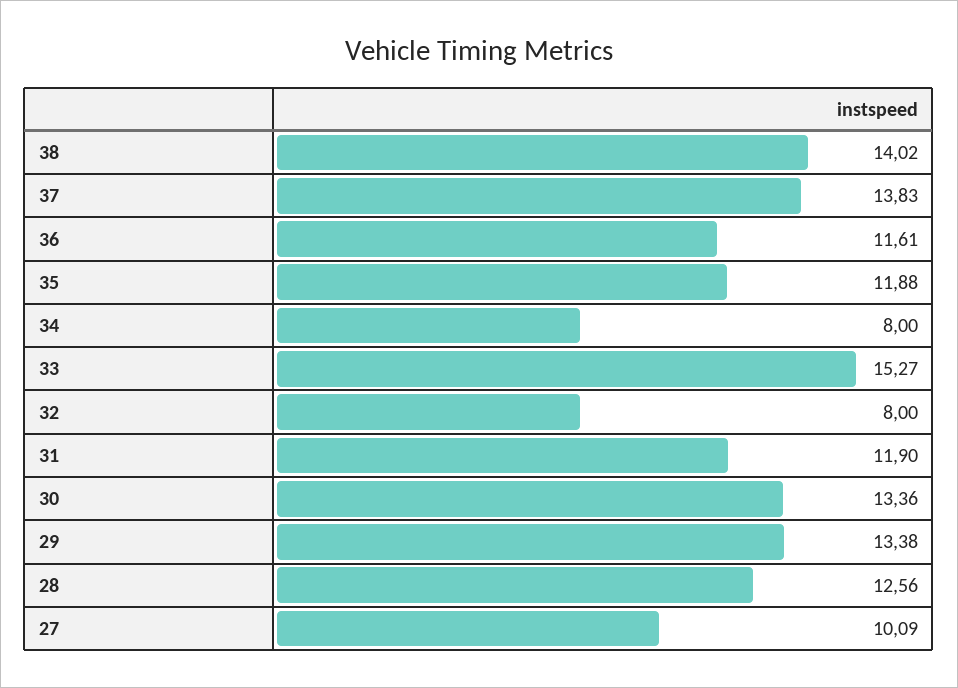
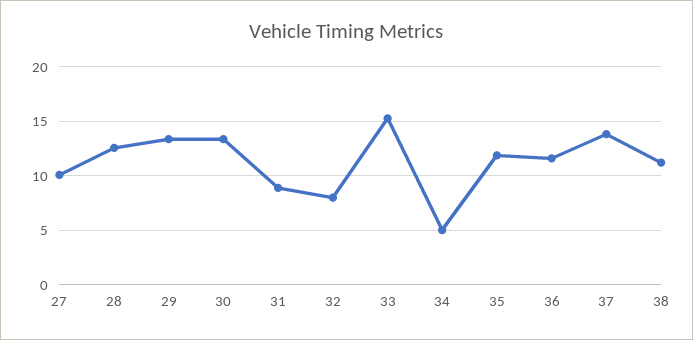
38: 14.02 -> 11
34: 8 -> 5
31: 11.9 -> 9

